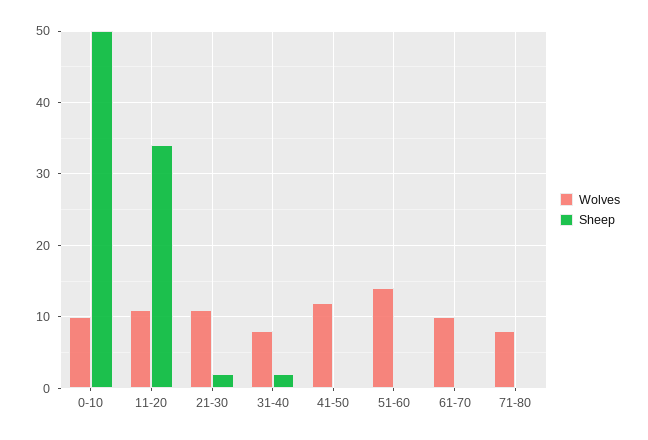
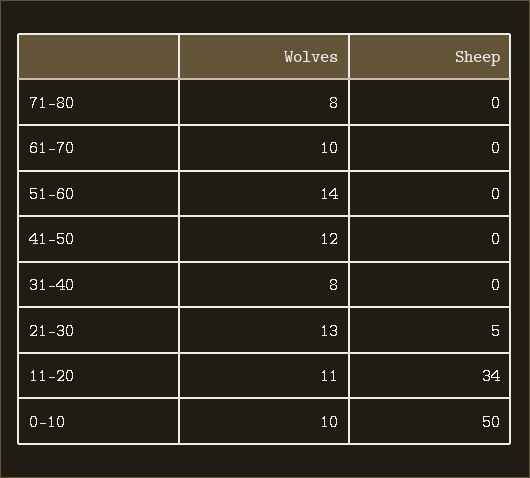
Wolves, 21-30: 11 -> 13
Sheep, 21-30: 2 -> 5
Sheep, 31-40: 2 -> 0

